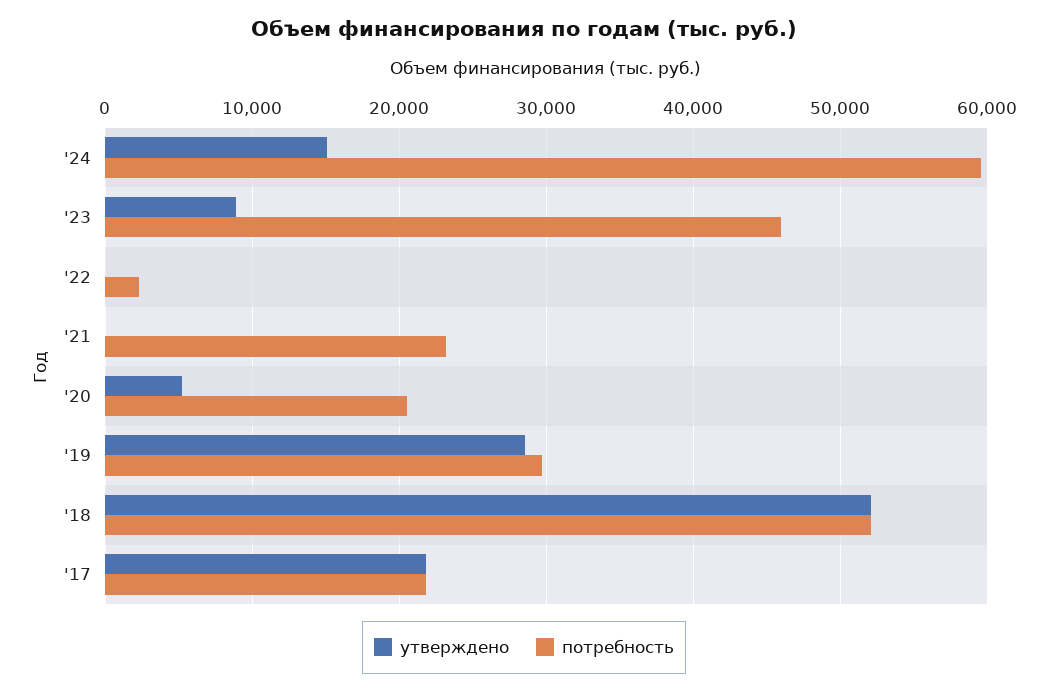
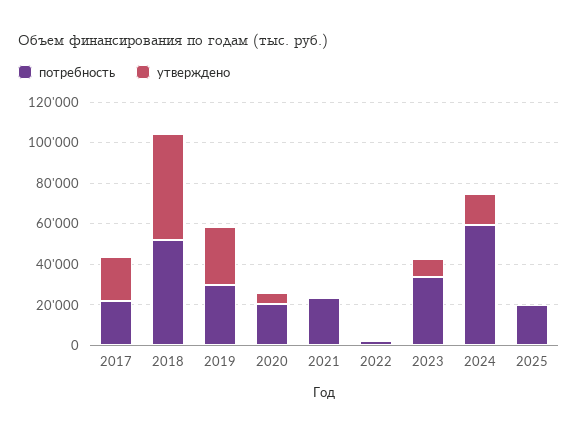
потребность, '23: 46000 -> 35000
потребность, 2025: none -> 20000
утверждено, 2025: none -> 0

